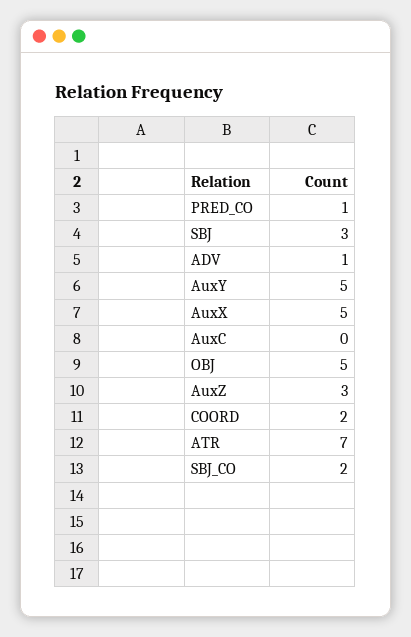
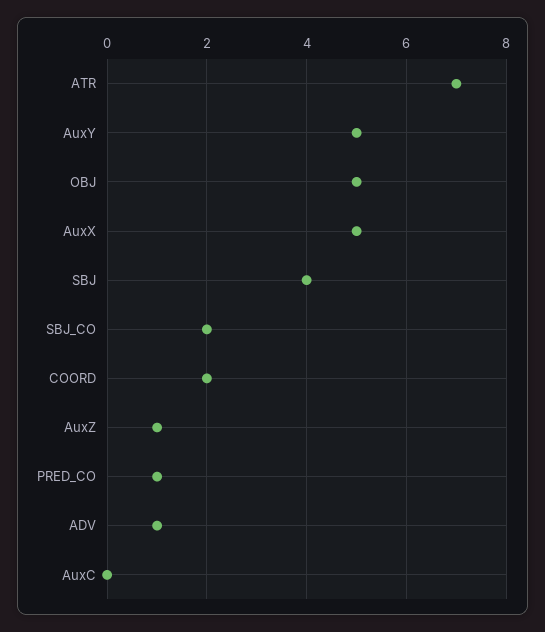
SBJ: 3 -> 4
AuxZ: 3 -> 1

